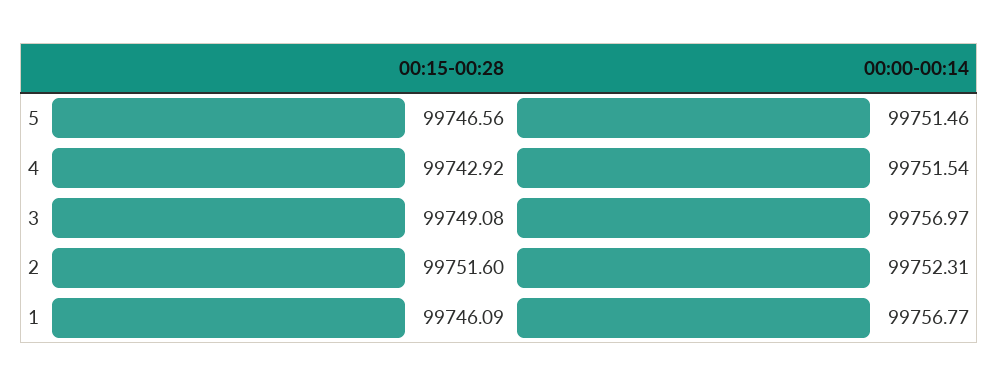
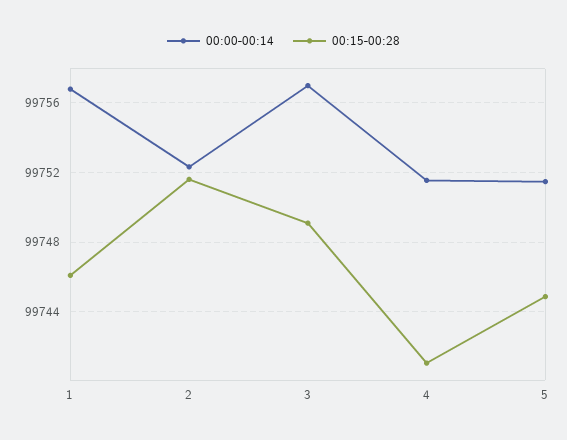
00:15-00:28, 5: 99746.56 -> 99745
00:15-00:28, 4: 99742.92 -> 99741

